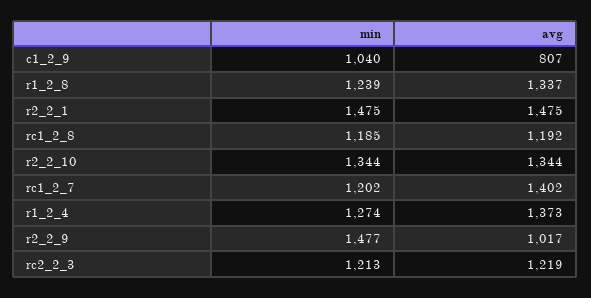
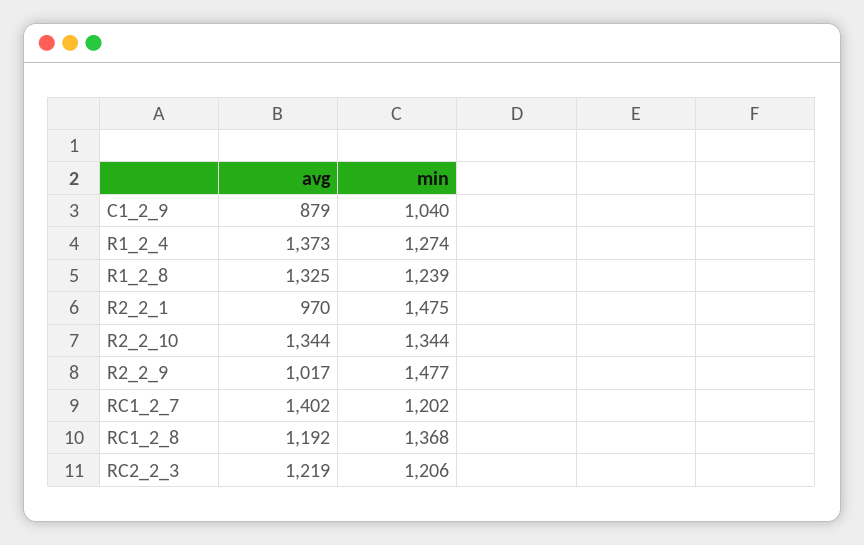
avg, c1_2_9: 807 -> 879
avg, r1_2_8: 1337 -> 1325
avg, r2_2_1: 1475 -> 970
min, rc1_2_8: 1185 -> 1368
min, rc2_2_3: 1213 -> 1206

